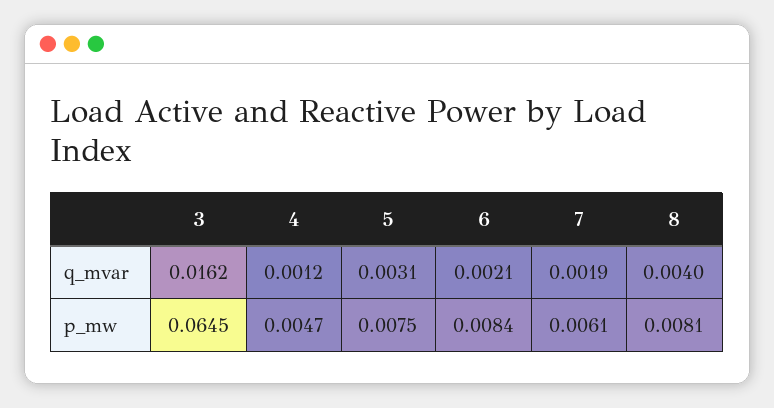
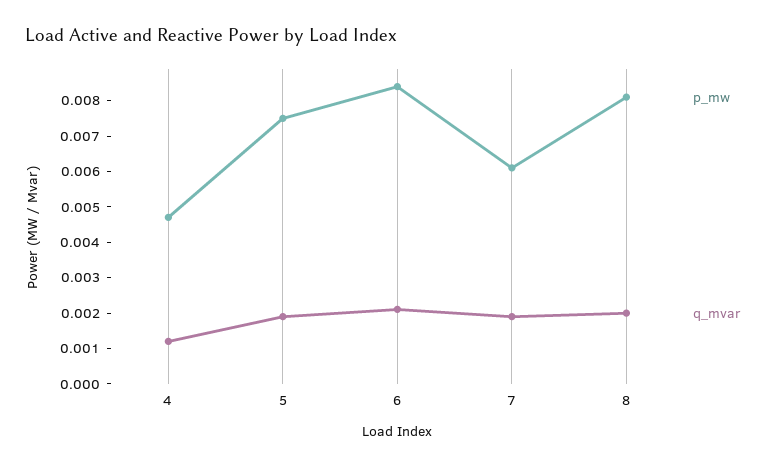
q_mvar, 3: 0.0162 -> none
q_mvar, 5: 0.0031 -> 0.002
q_mvar, 8: 0.004 -> 0.002
p_mw, 3: 0.0645 -> none

